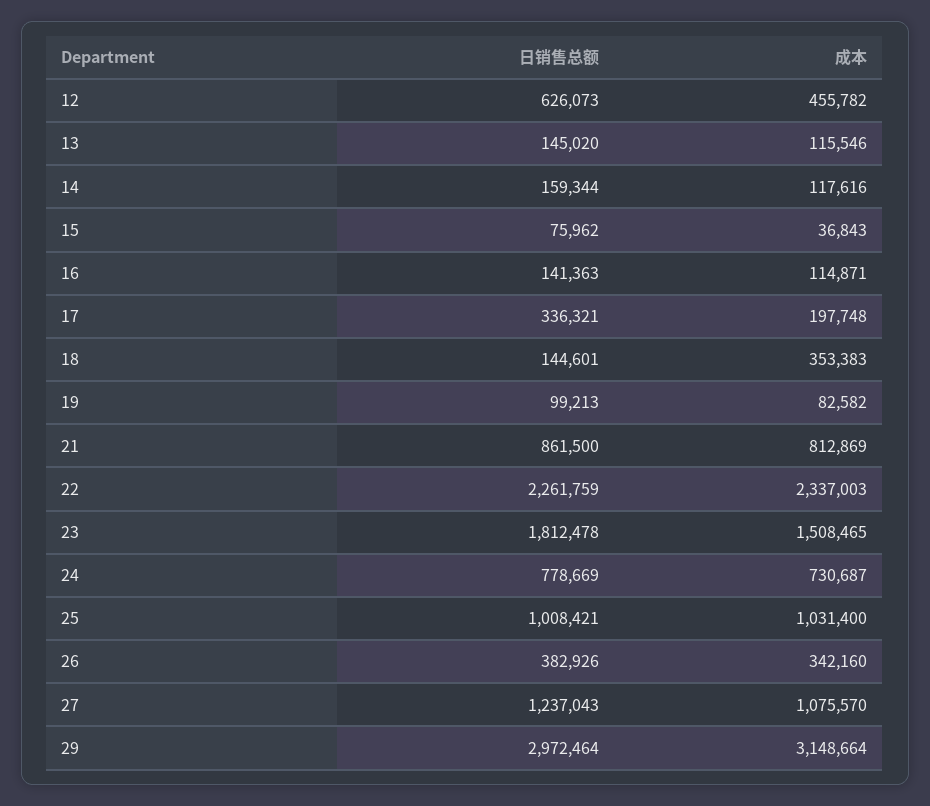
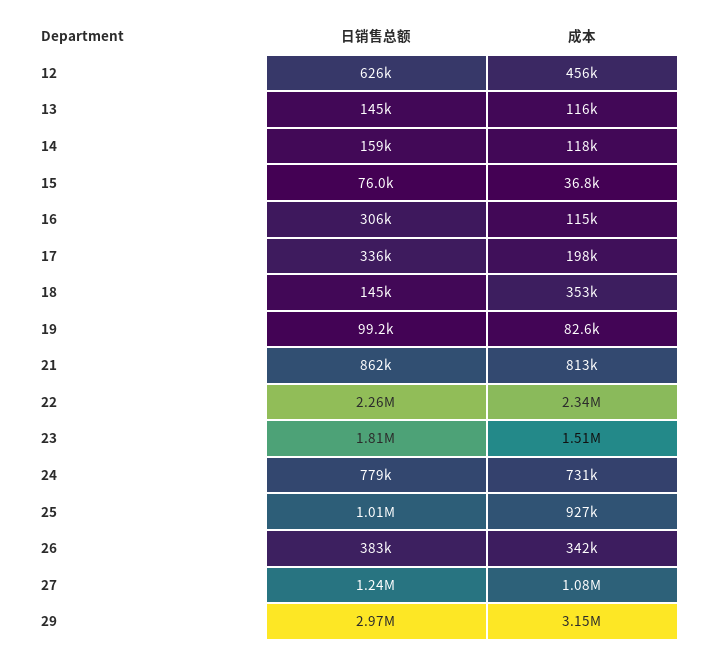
日销售总额, 16: 141363 -> 306000
成本, 25: 1031400 -> 927000

